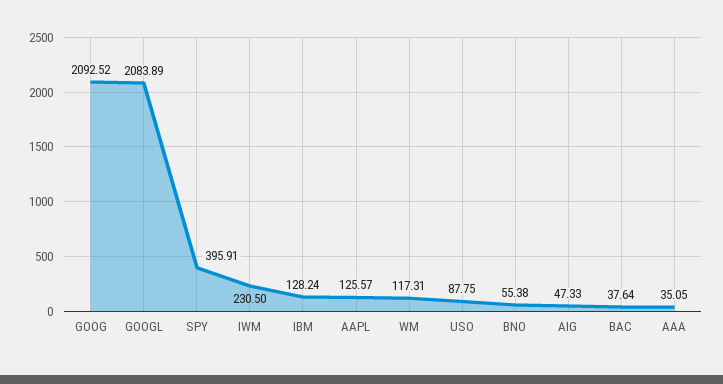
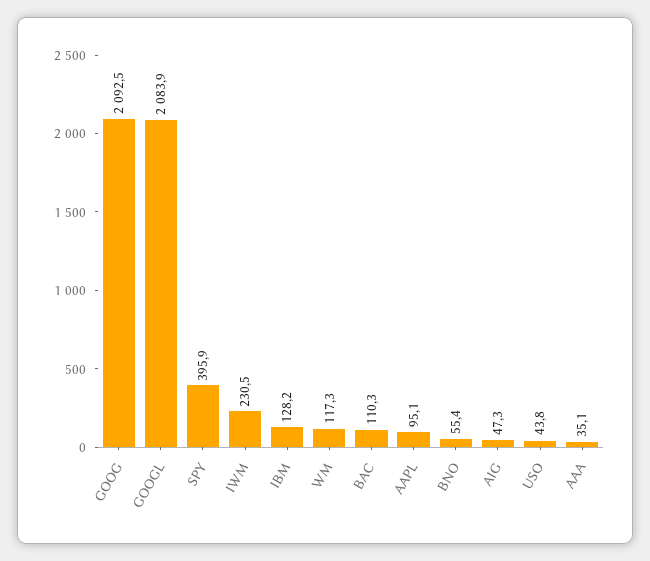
AAPL: 125.57 -> 95.1
USO: 87.75 -> 43.8
BAC: 37.64 -> 110.3

